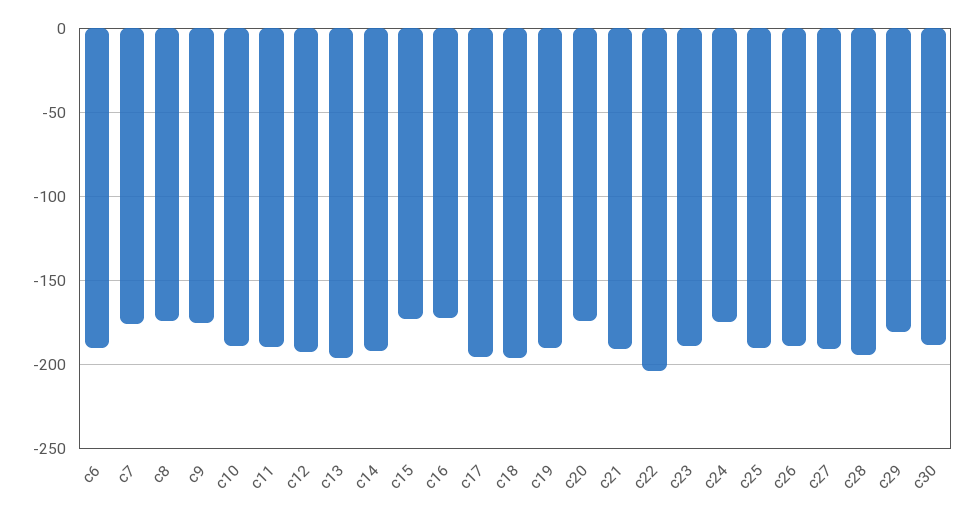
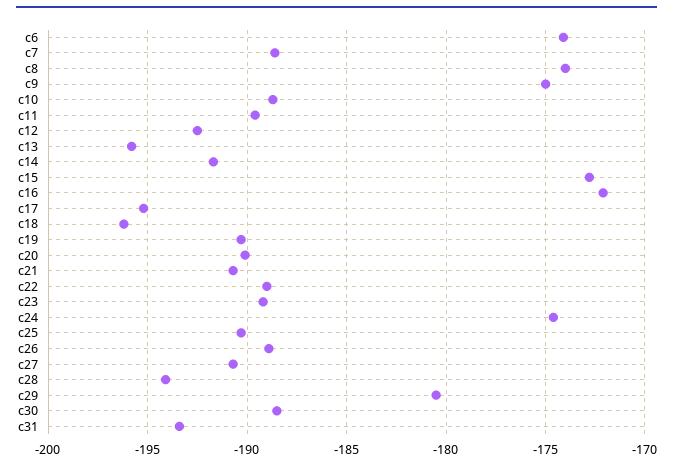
c6: -190 -> -174
c7: -175 -> -188.5
c20: -175 -> -190
c22: -205 -> -189
c31: none -> -193.5

